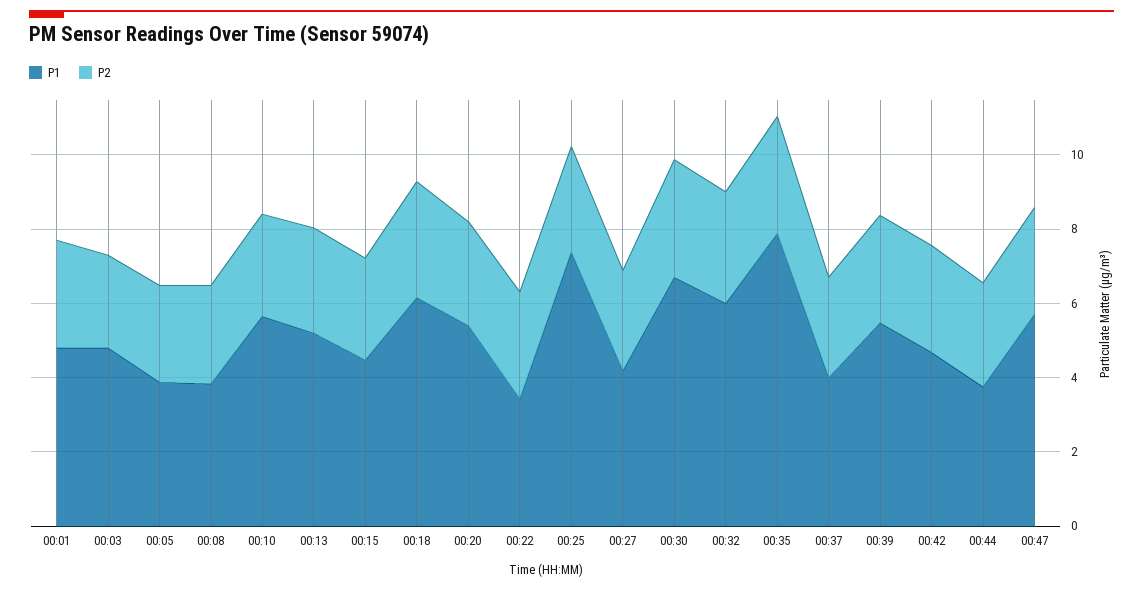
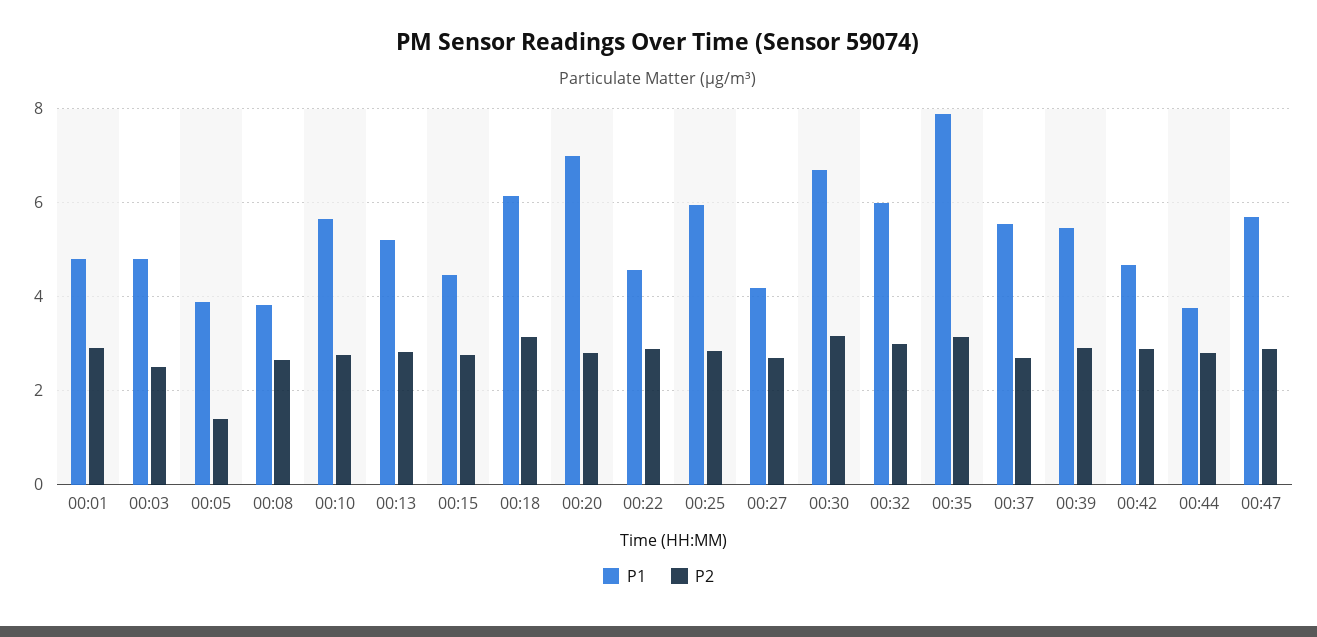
P2, 00:05: 2.5 -> 1.4
P1, 00:20: 5.5 -> 7
P1, 00:22: 3.5 -> 4.6
P1, 00:25: 7.5 -> 6
P1, 00:37: 4 -> 5.6

